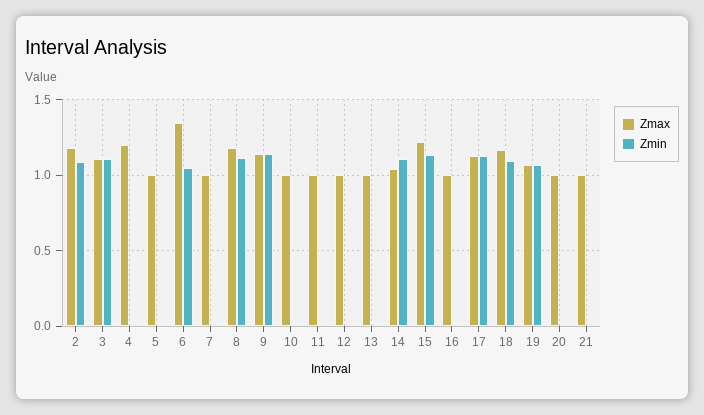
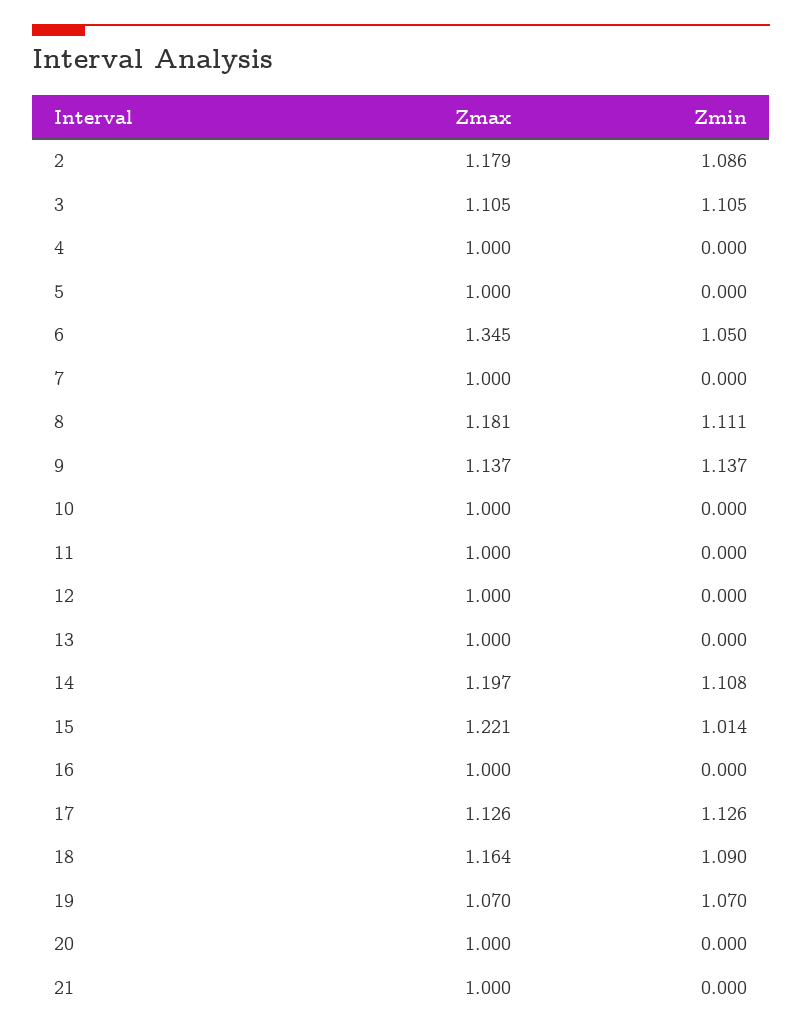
Zmax, 4: 1.2 -> 1
Zmax, 14: 1.05 -> 1.197
Zmin, 15: 1.15 -> 1.014

